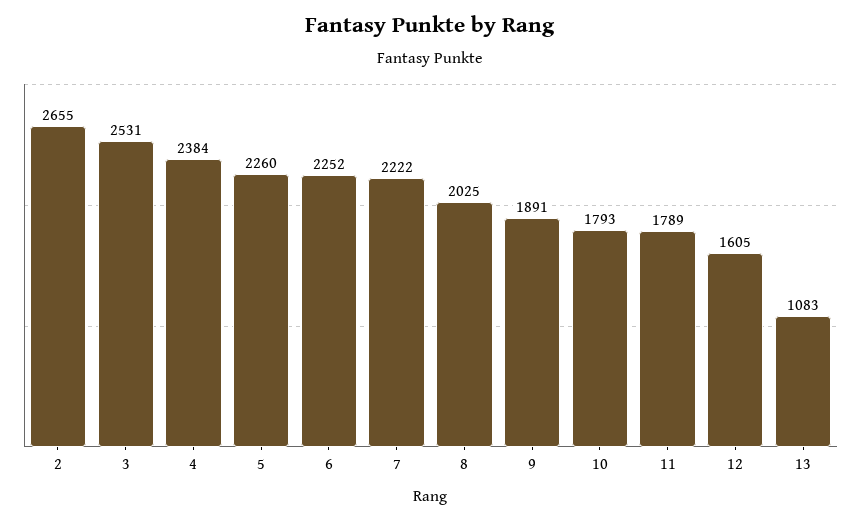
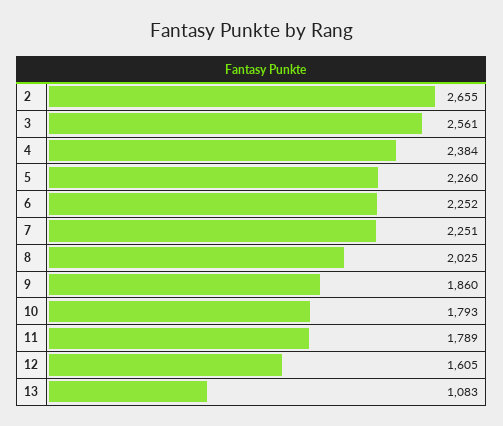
3: 2531 -> 2561
7: 2222 -> 2251
9: 1891 -> 1860

